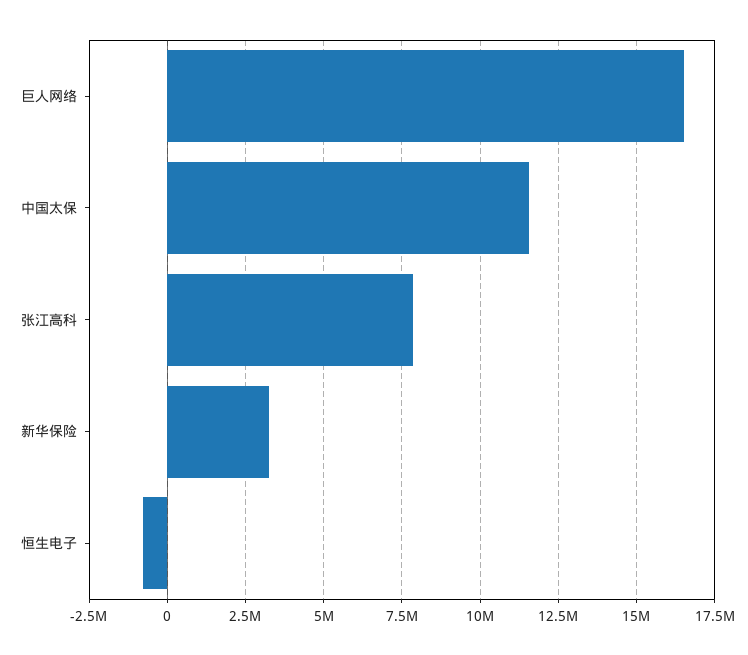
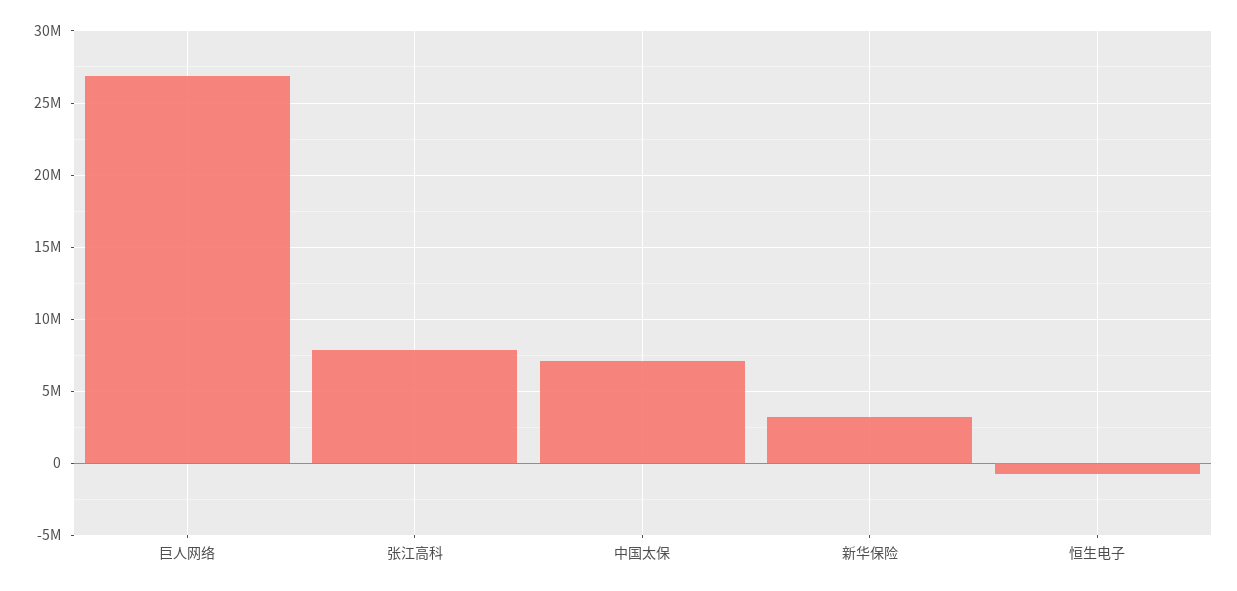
巨人网络: 16500000 -> 27000000
中国太保: 11500000 -> 7000000

